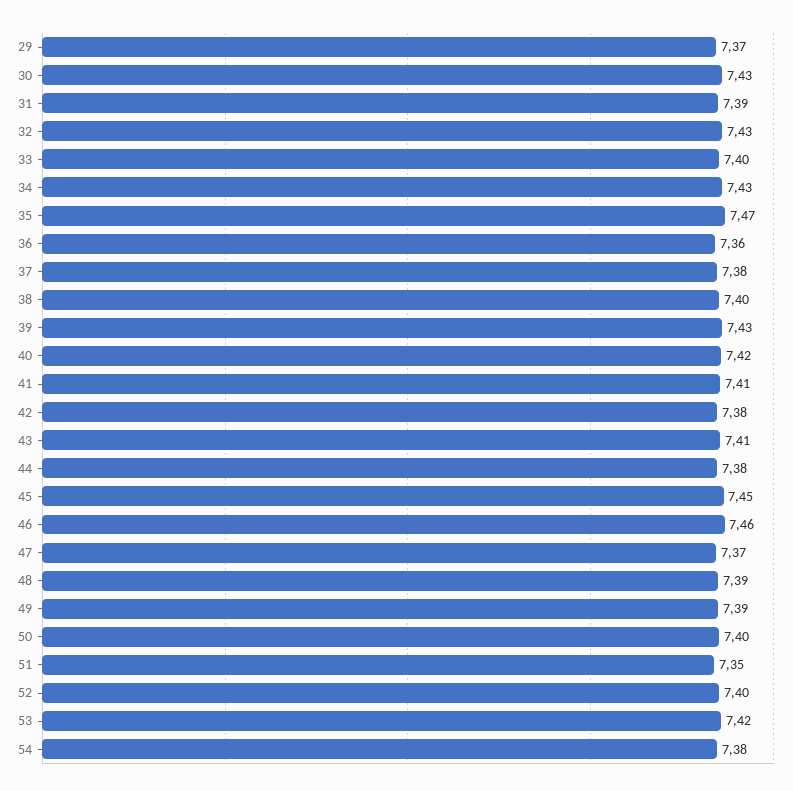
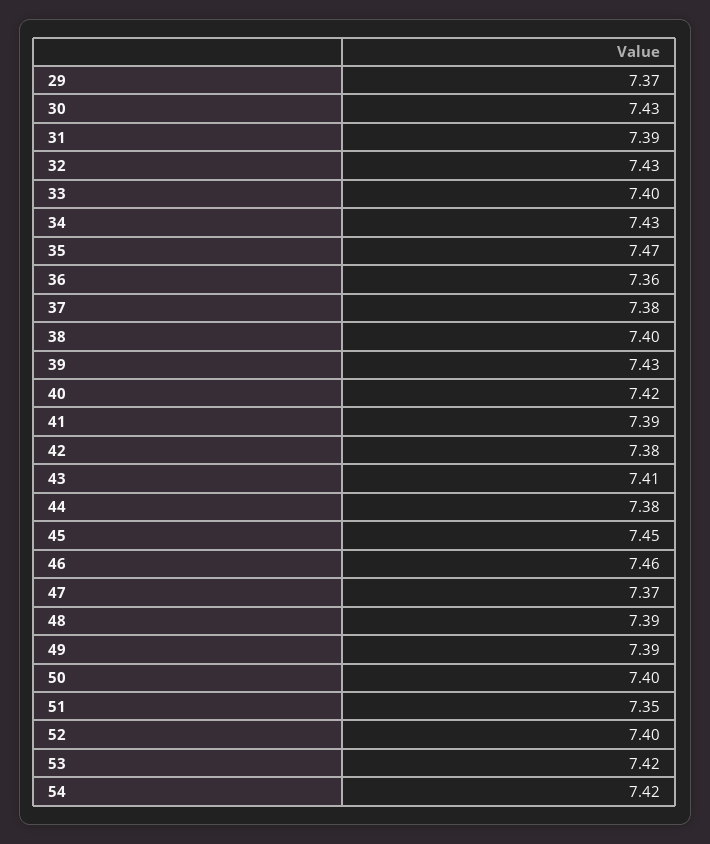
41: 7.41 -> 7.39
54: 7.38 -> 7.42

